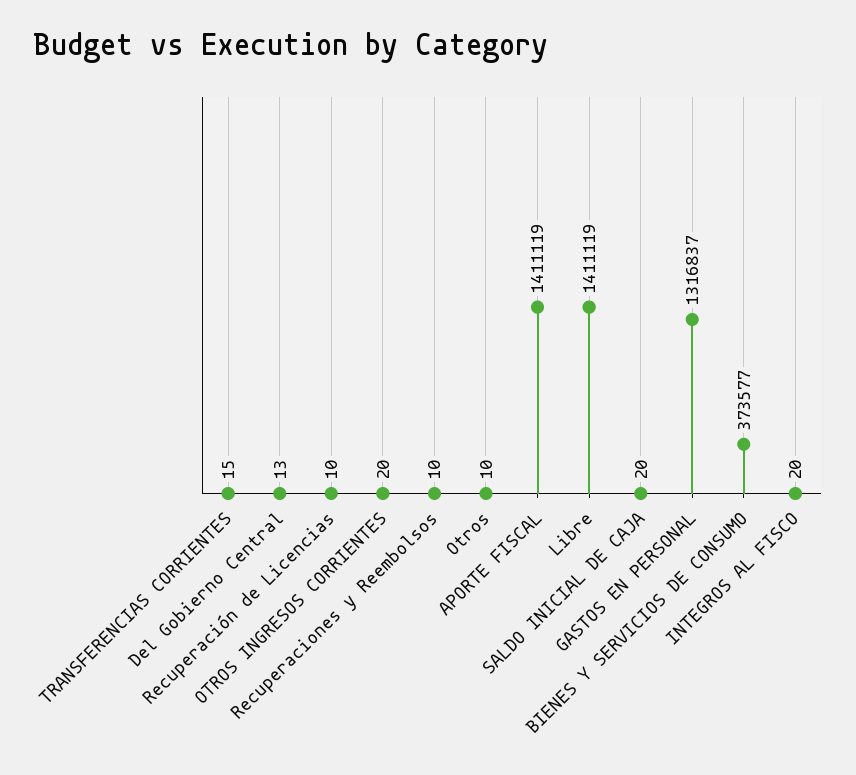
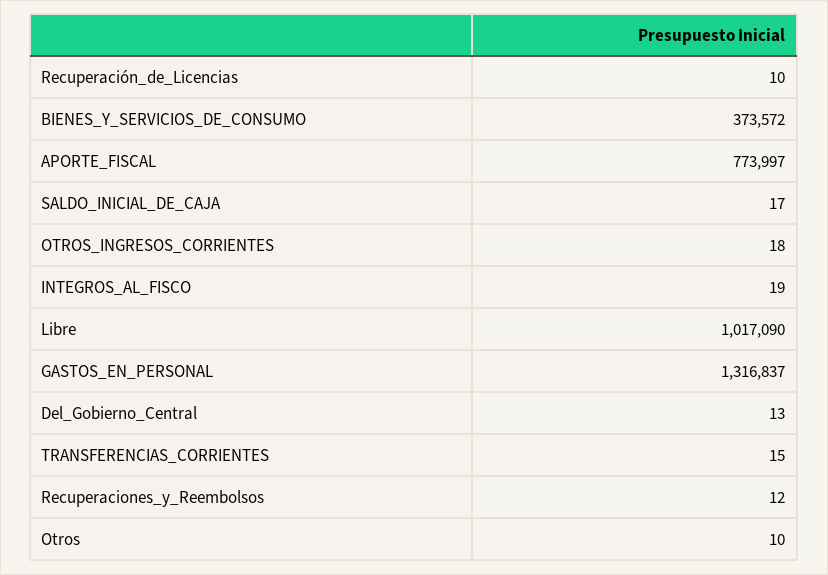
OTROS INGRESOS CORRIENTES: 20 -> 18
Recuperaciones y Reembolsos: 10 -> 12
APORTE FISCAL: 1411119 -> 773997
Libre: 1411119 -> 1017090
SALDO INICIAL DE CAJA: 20 -> 17
BIENES Y SERVICIOS DE CONSUMO: 373577 -> 373572
INTEGROS AL FISCO: 20 -> 19

